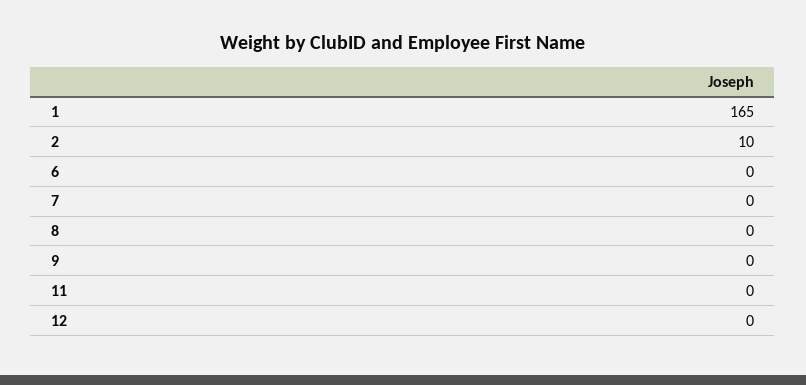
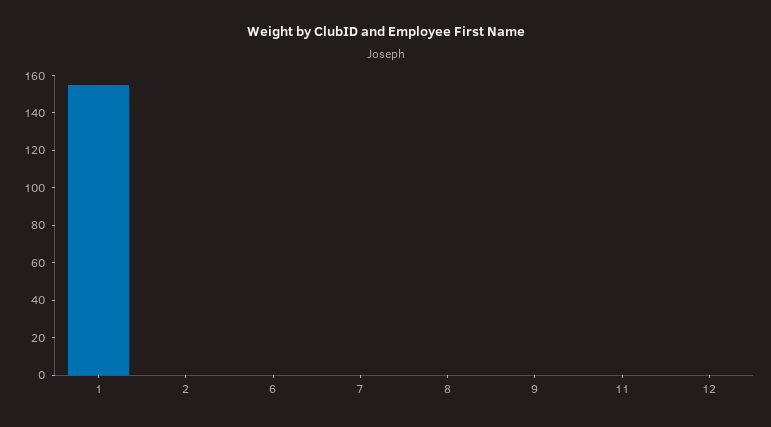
1: 165 -> 155
2: 10 -> 0

